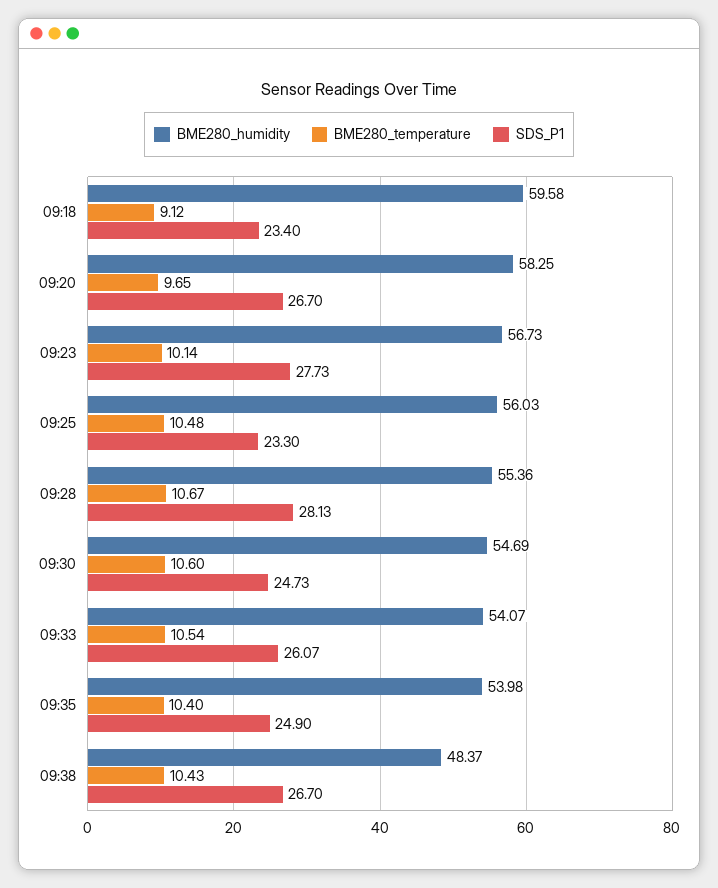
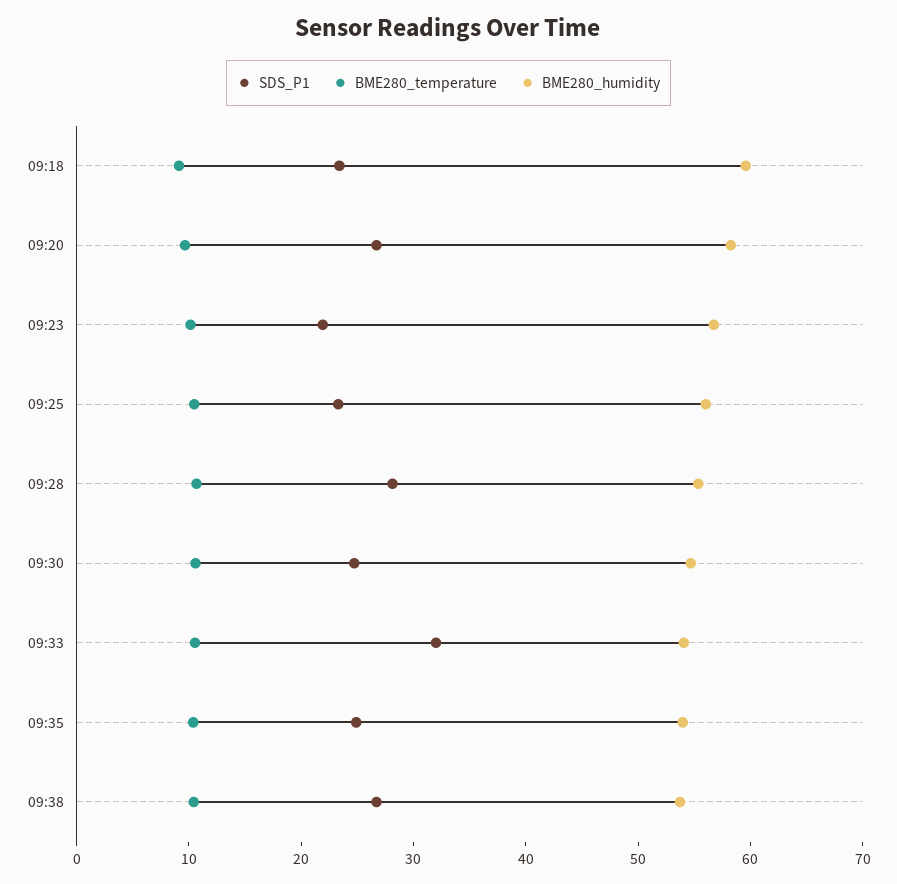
SDS_P1, 09:23: 27.73 -> 22
SDS_P1, 09:33: 26.07 -> 32
BME280_humidity, 09:38: 48.37 -> 54

